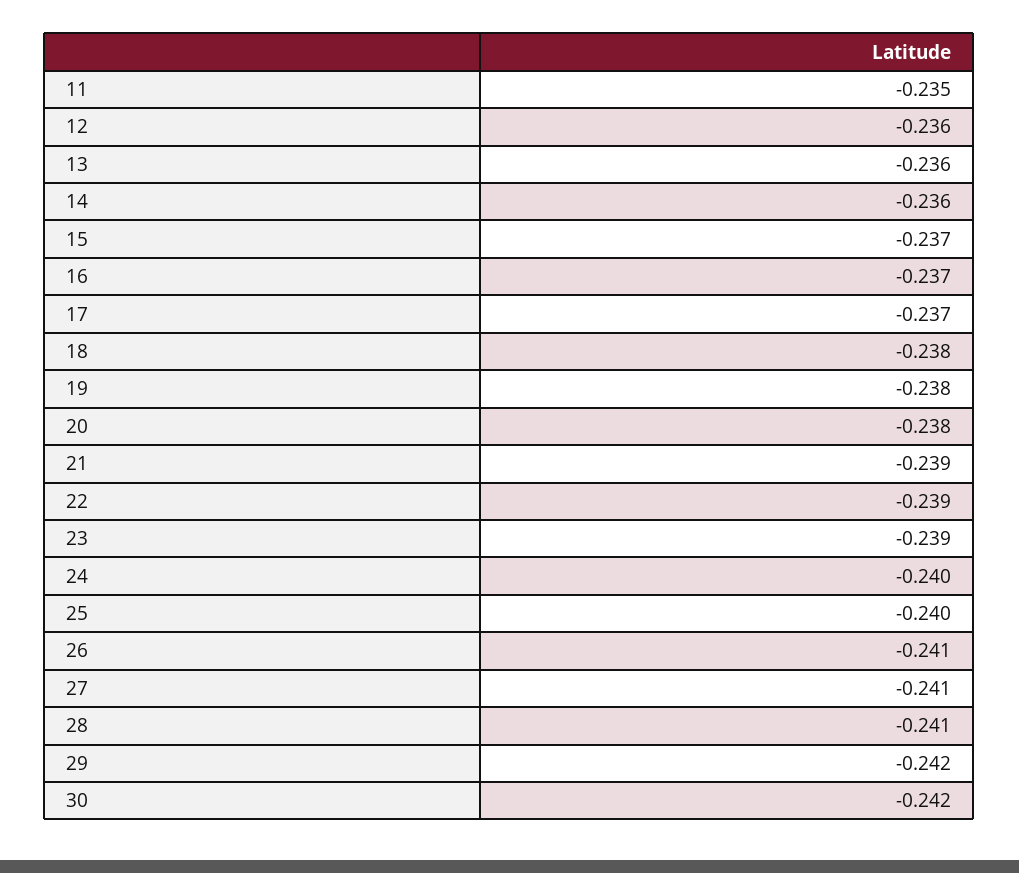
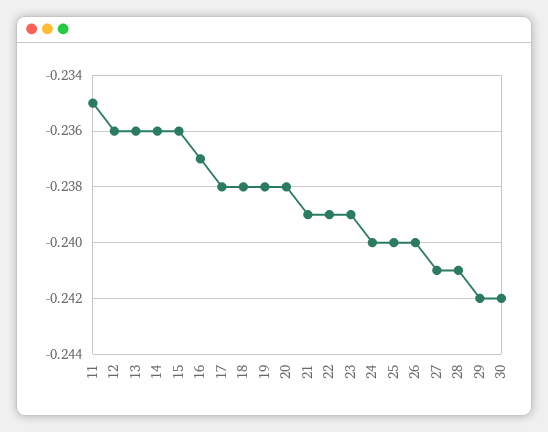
15: -0.237 -> -0.236
17: -0.237 -> -0.238
26: -0.241 -> -0.24

